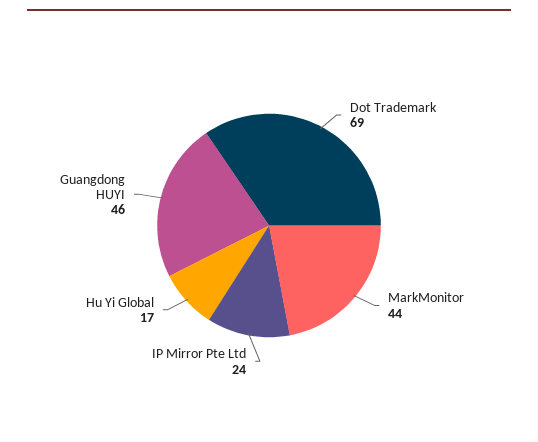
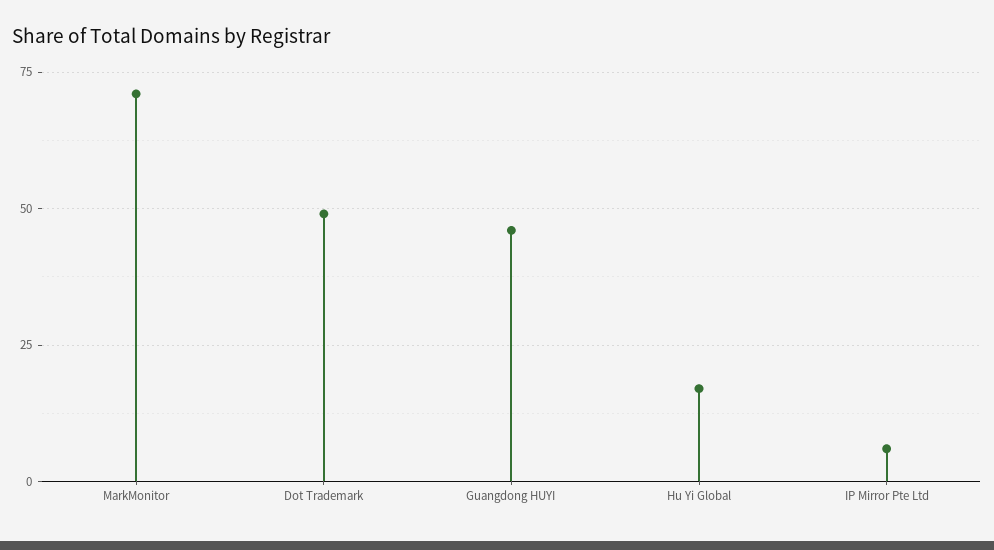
Dot Trademark: 69 -> 50
MarkMonitor: 44 -> 70
IP Mirror Pte Ltd: 24 -> 5

